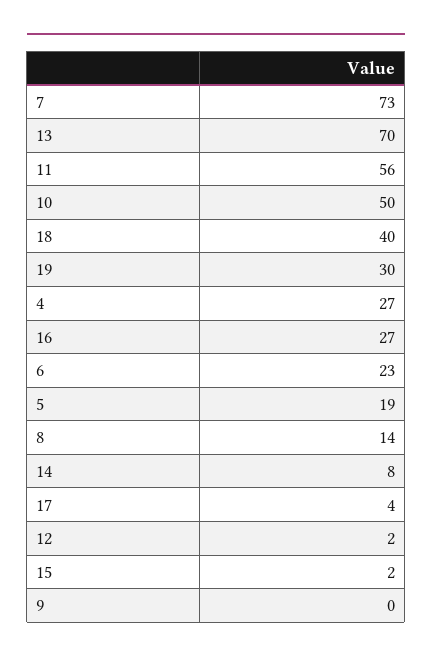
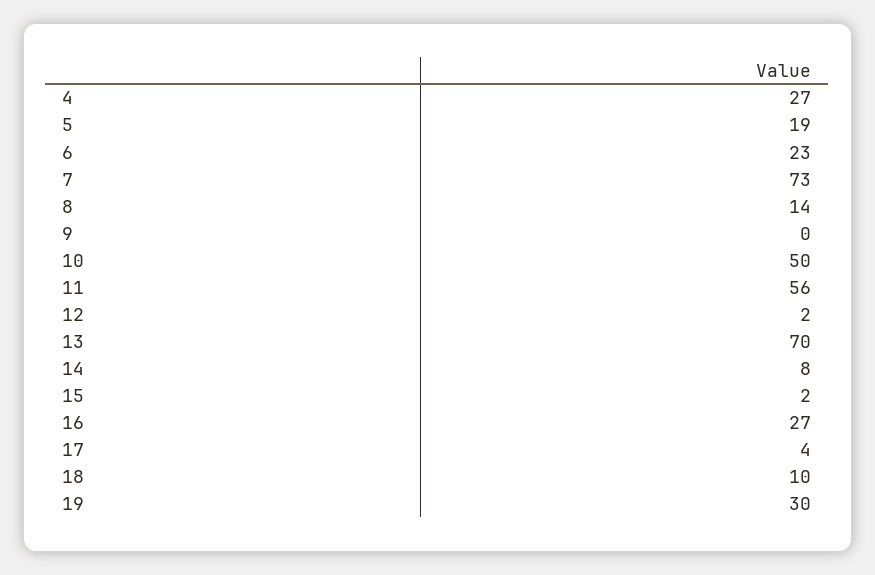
18: 40 -> 10

